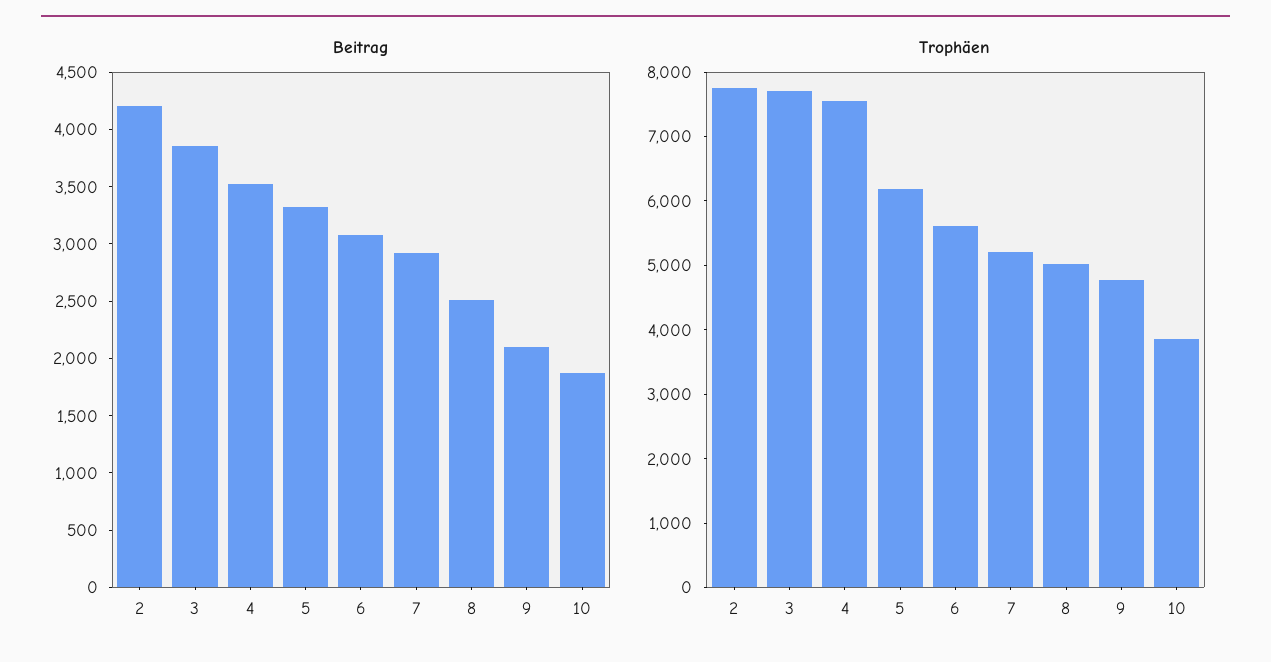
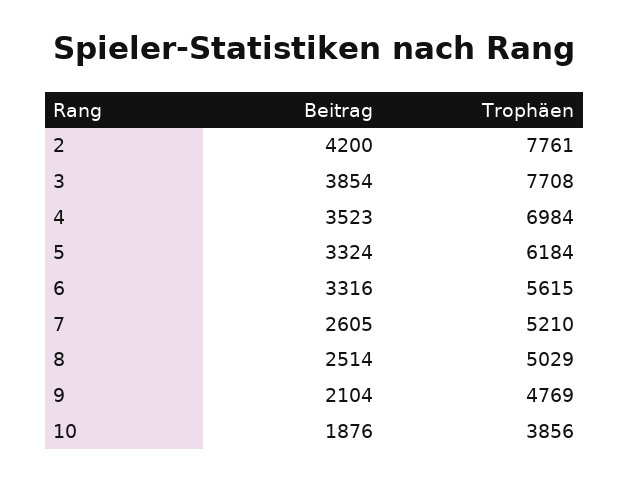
Beitrag, 6: 3100 -> 3316
Beitrag, 7: 2900 -> 2605
Trophäen, 4: 7600 -> 6984

